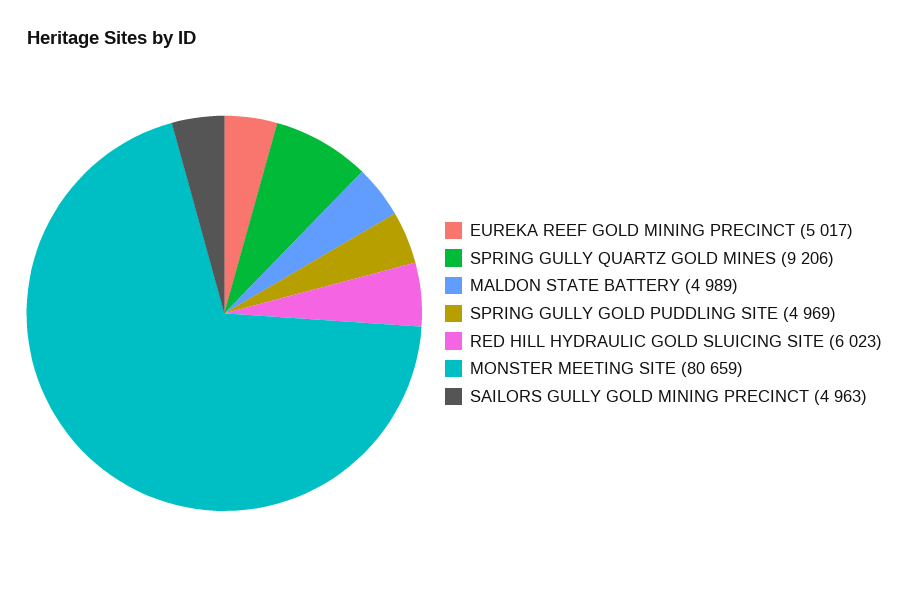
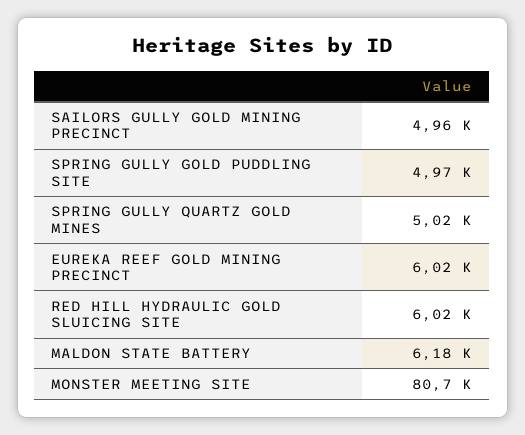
EUREKA REEF GOLD MINING PRECINCT: 5017 -> 6020
SPRING GULLY QUARTZ GOLD MINES: 9206 -> 5020
MALDON STATE BATTERY: 4989 -> 6180

